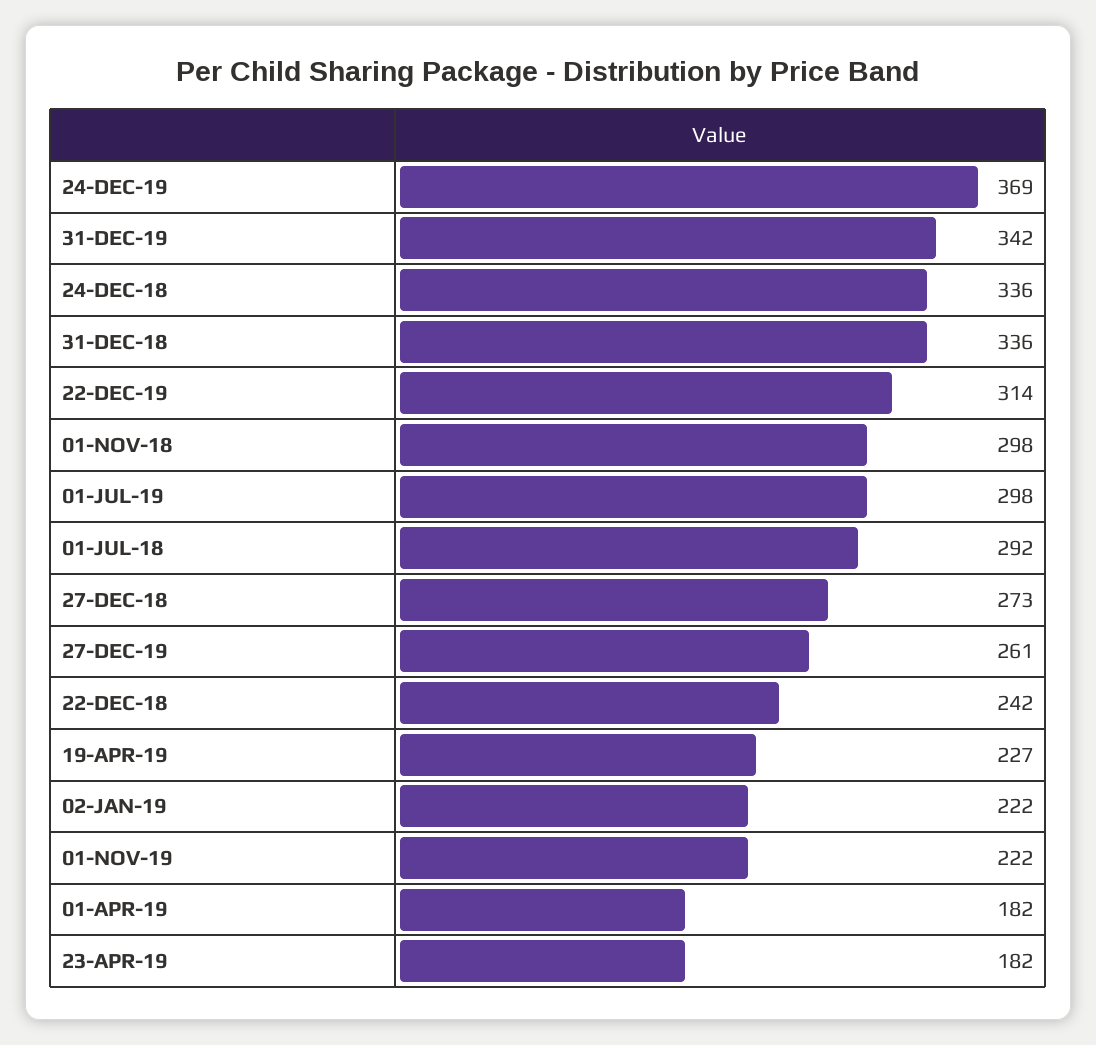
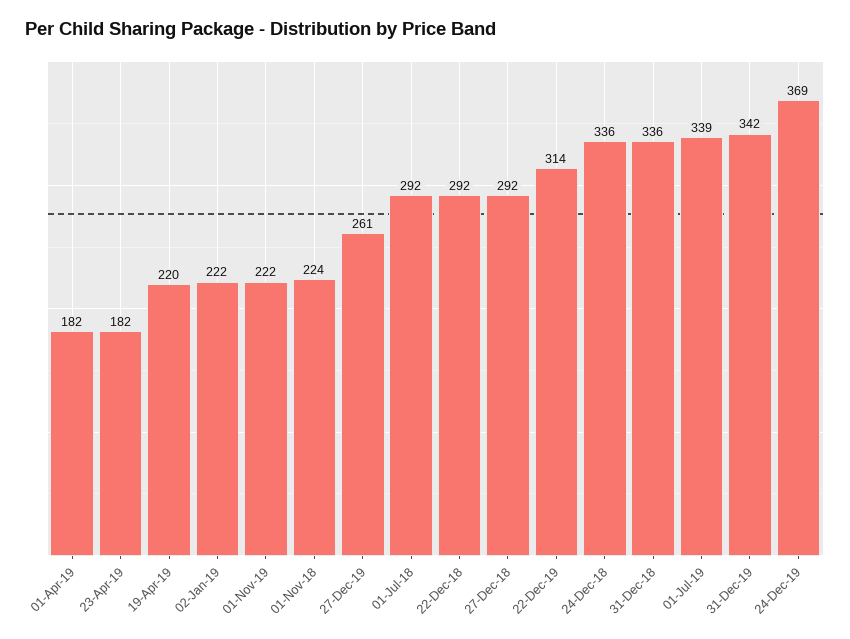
01-NOV-18: 298 -> 224
01-JUL-19: 298 -> 339
27-DEC-18: 273 -> 292
22-DEC-18: 242 -> 292
19-APR-19: 227 -> 220

